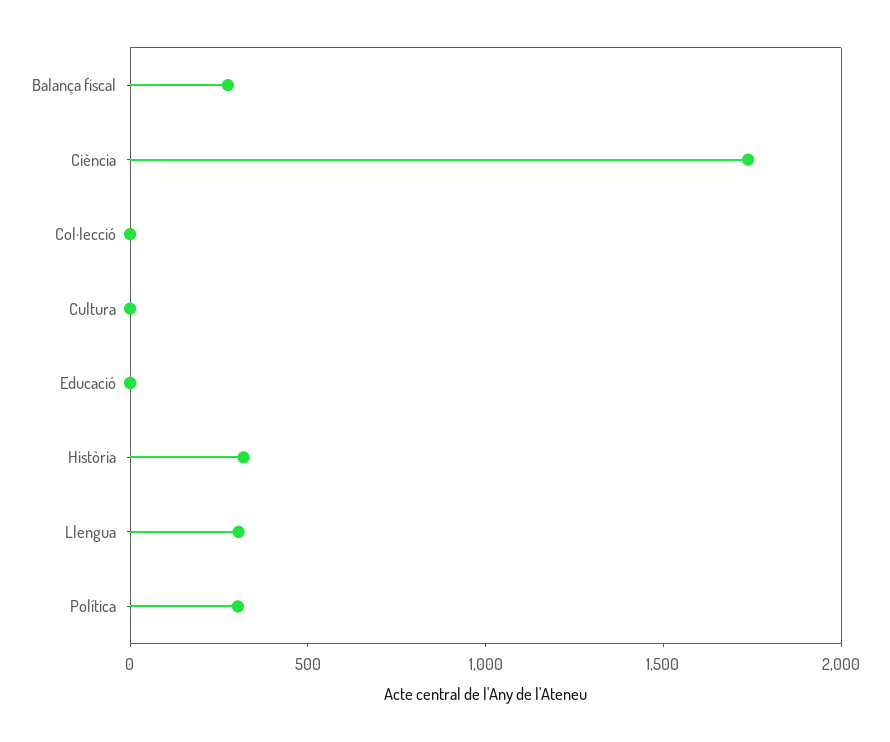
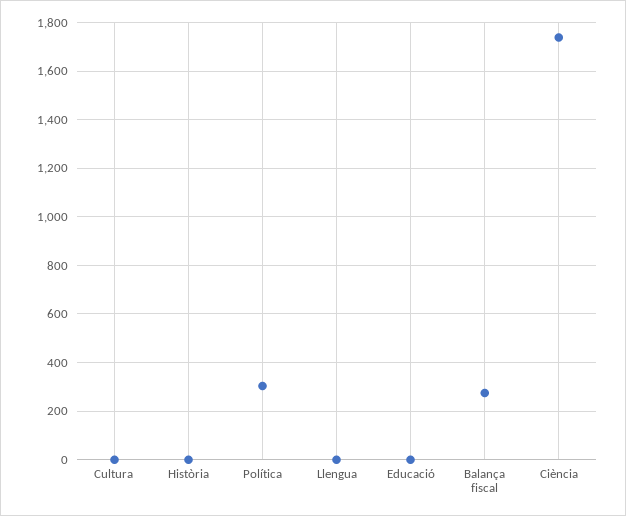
Col·lecció: 0 -> none
Història: 300 -> 0
Llengua: 300 -> 0

